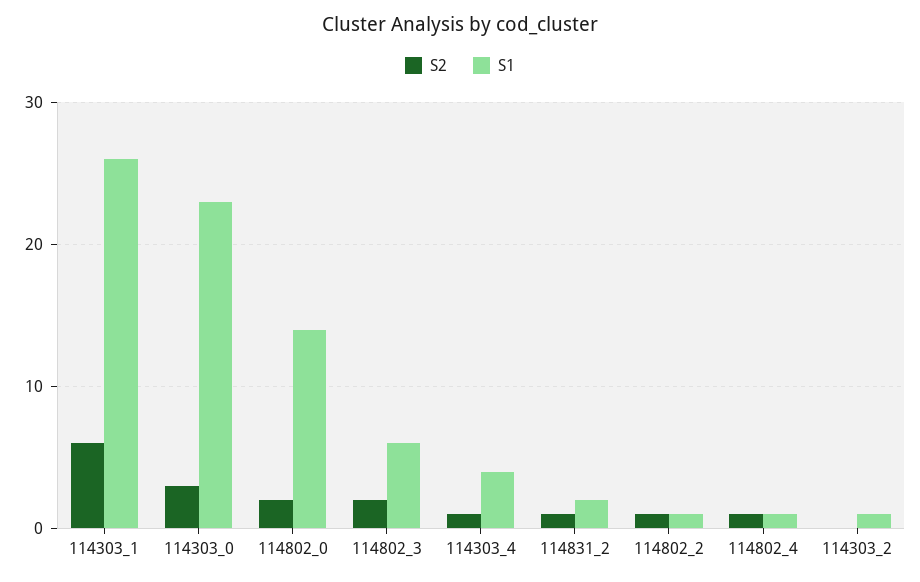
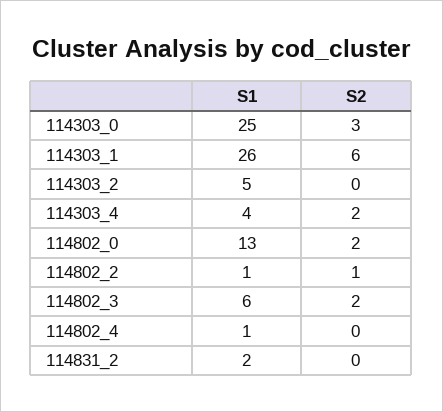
S1, 114303_0: 23 -> 25
S1, 114802_0: 14 -> 13
S2, 114303_4: 1 -> 2
S2, 114831_2: 1 -> 0
S2, 114802_4: 1 -> 0
S1, 114303_2: 1 -> 5

